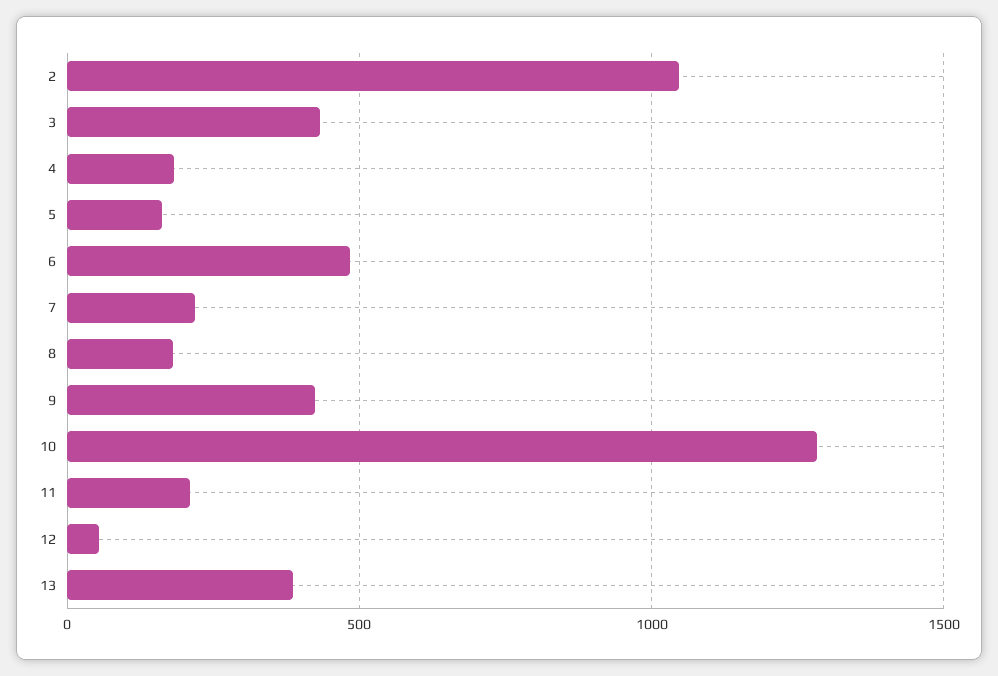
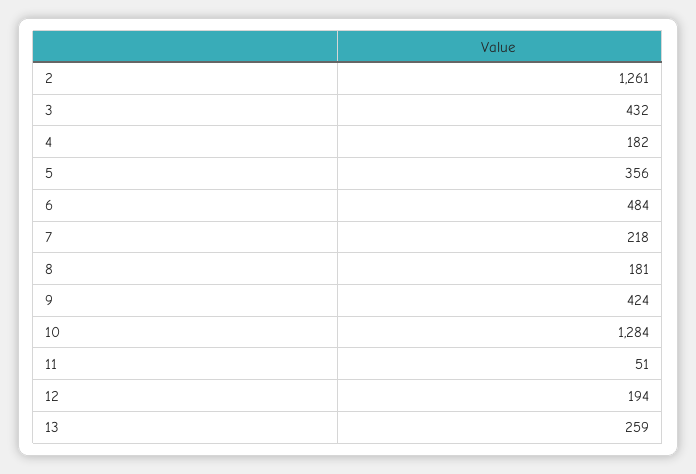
2: 1050 -> 1261
5: 150 -> 356
11: 200 -> 51
12: 50 -> 194
13: 400 -> 259

